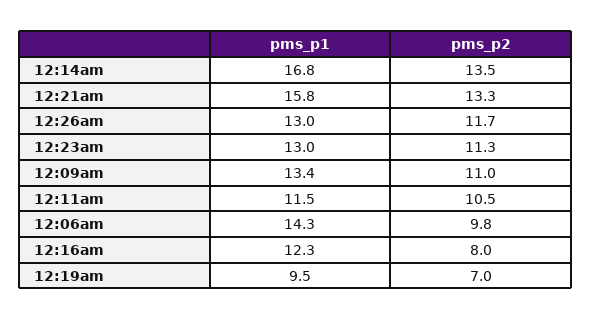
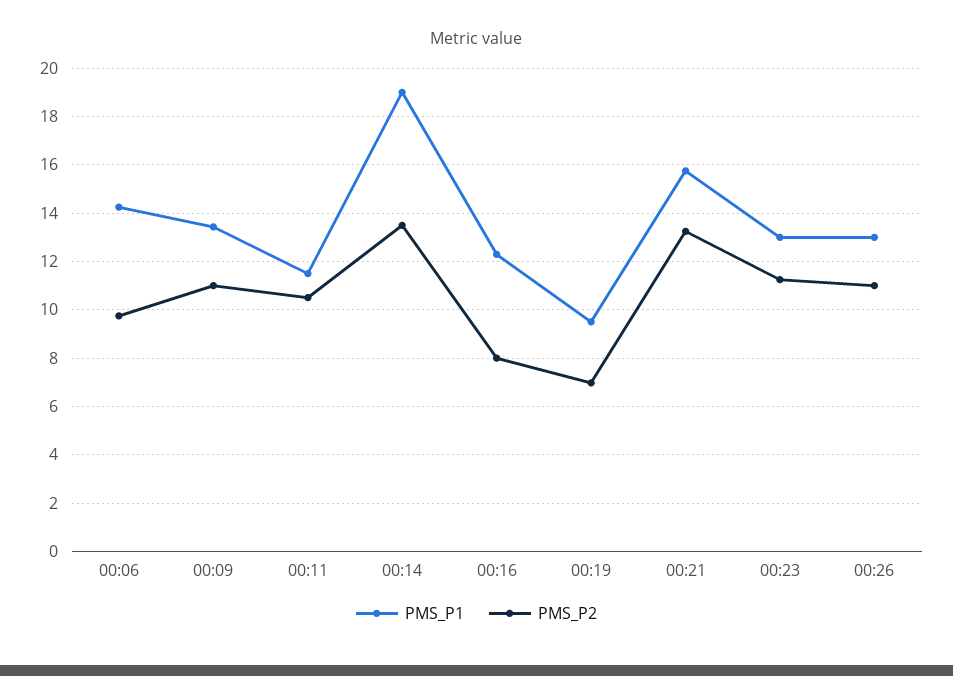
pms_p1, 12:14am: 16.8 -> 19
pms_p2, 12:26am: 11.7 -> 11

